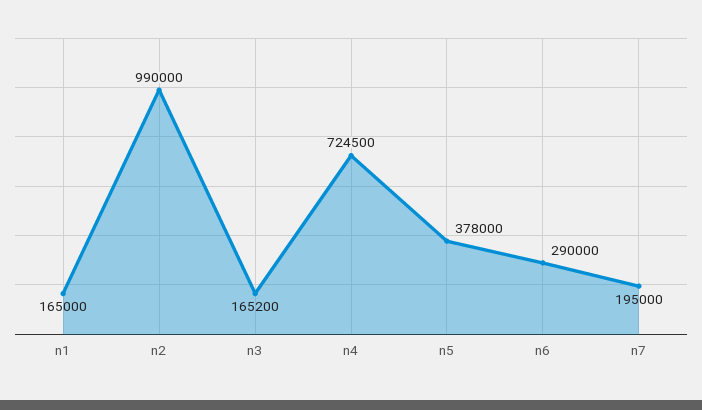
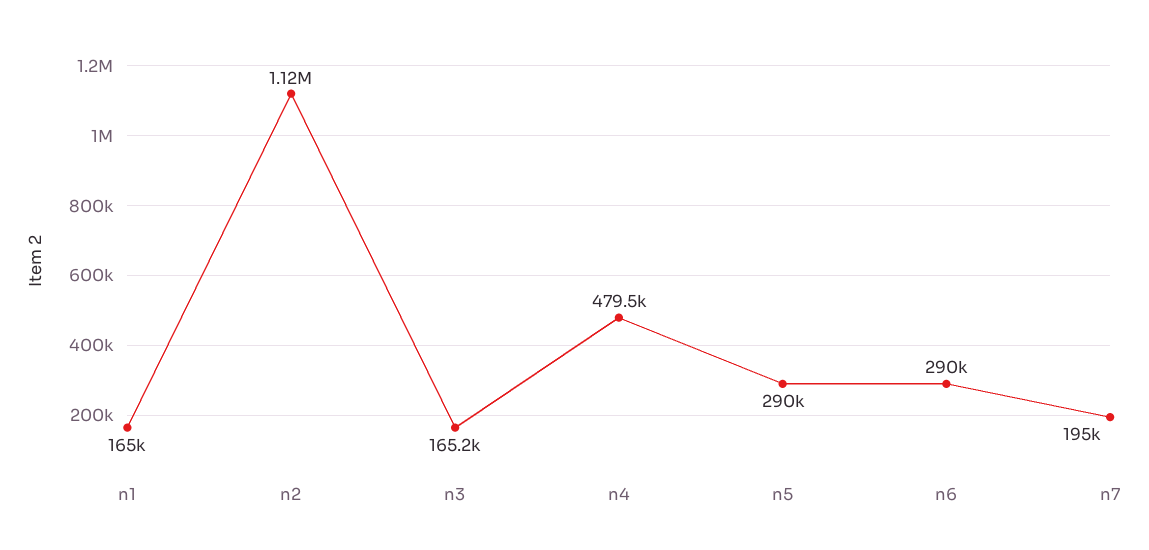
n2: 990000 -> 1120000
n4: 724500 -> 479500
n5: 378000 -> 290000

